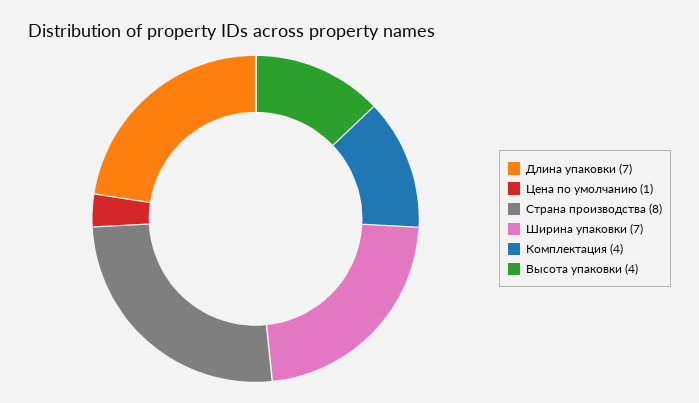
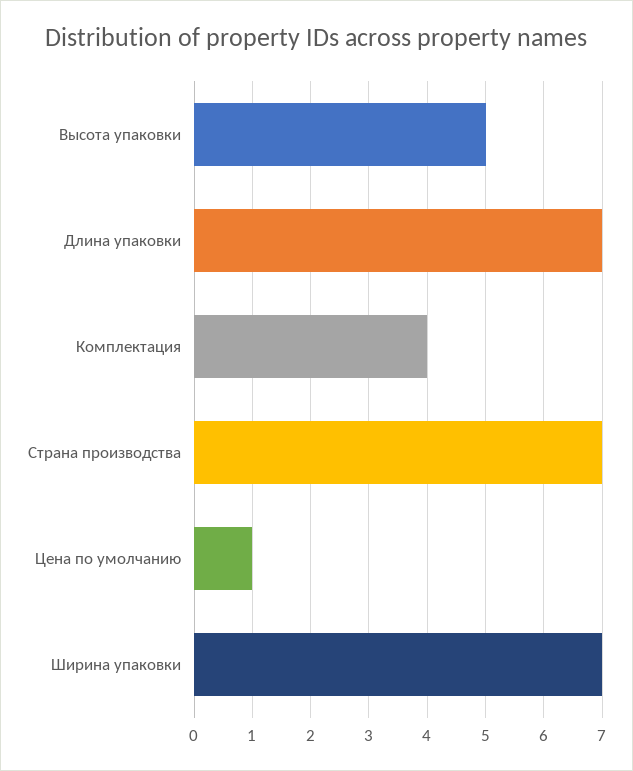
Страна производства: 8 -> 7
Высота упаковки: 4 -> 5

